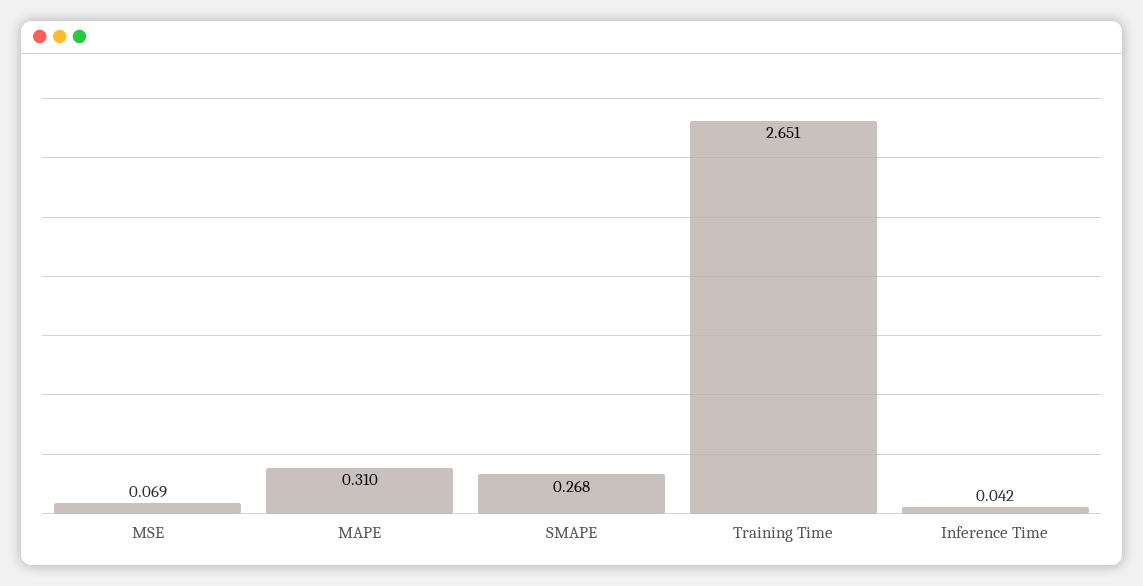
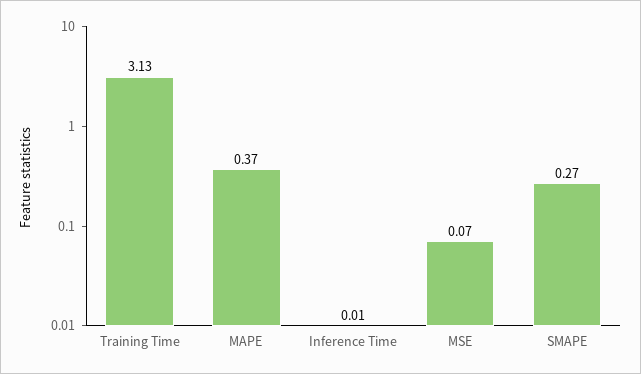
MAPE: 0.31 -> 0.37
Training Time: 2.651 -> 3.13
Inference Time: 0.042 -> 0.01

